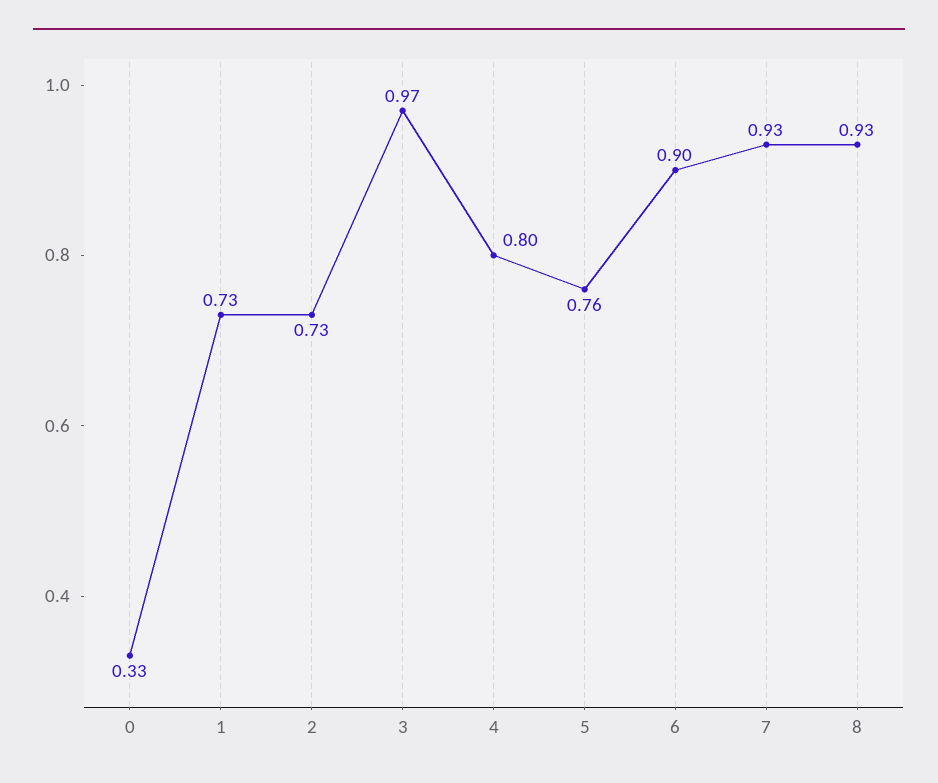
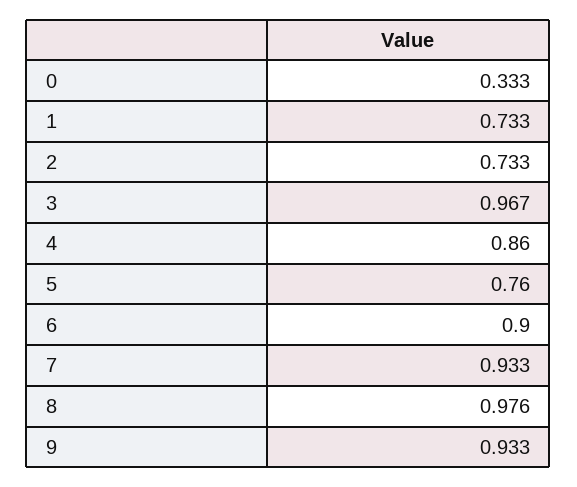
4: 0.8 -> 0.86
8: 0.93 -> 0.976
9: none -> 0.933

